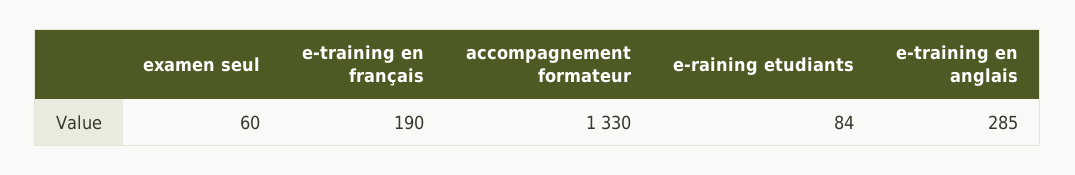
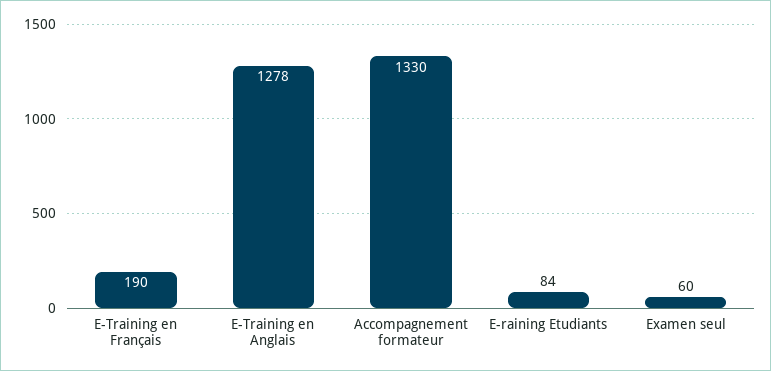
e-training en anglais: 285 -> 1278

